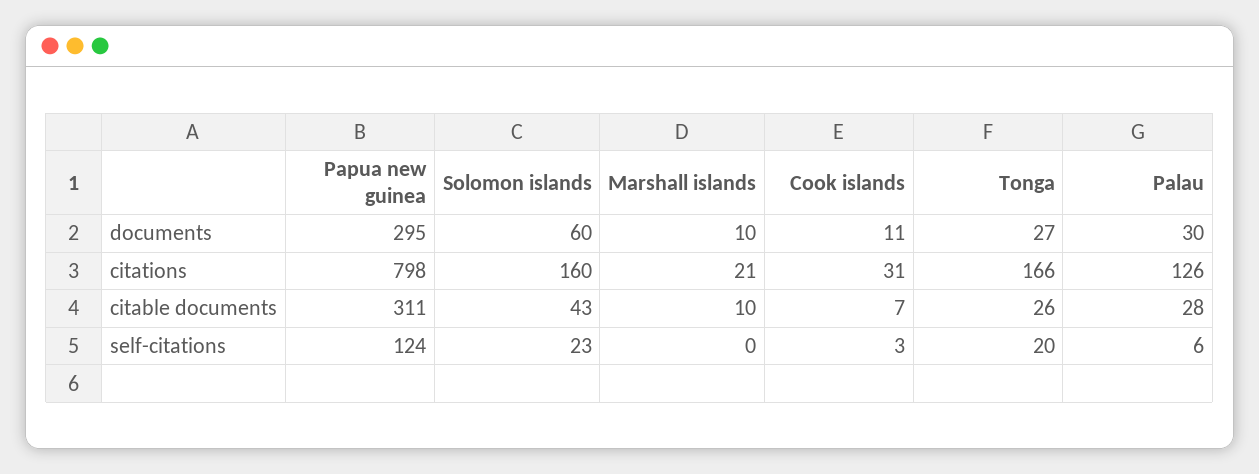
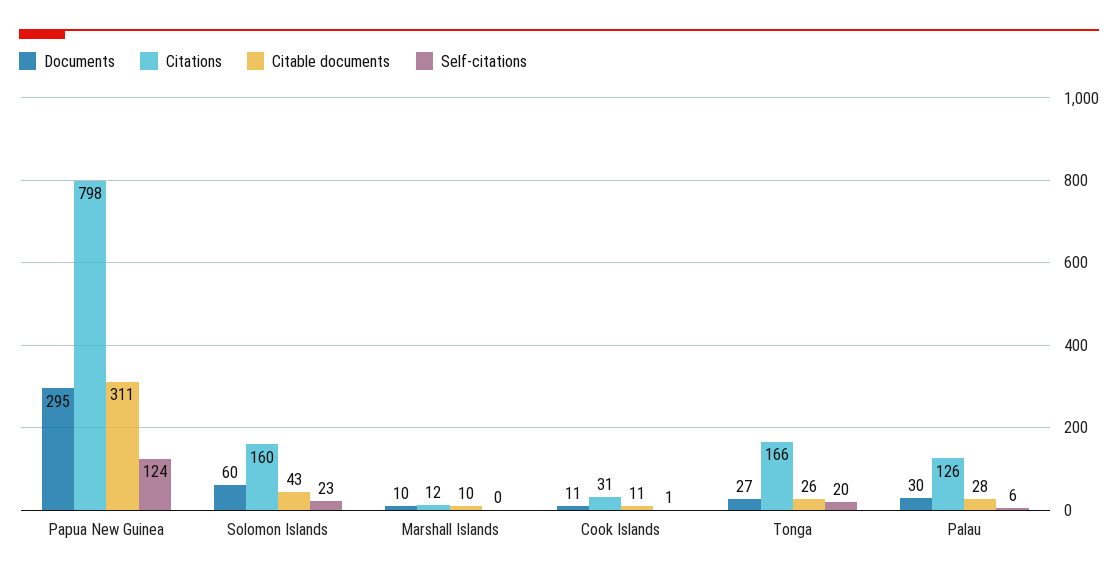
citations, Marshall islands: 21 -> 12
citable documents, Cook islands: 7 -> 11
self-citations, Cook islands: 3 -> 1

